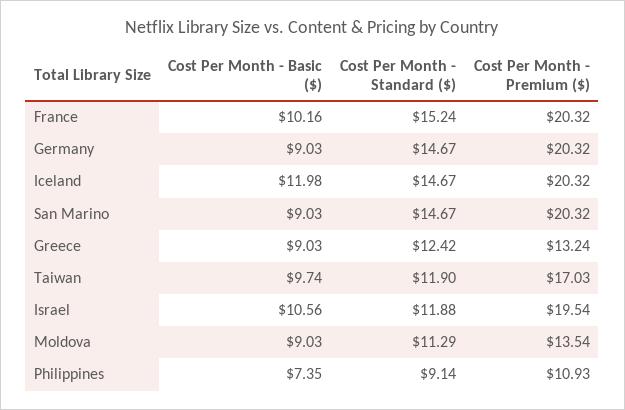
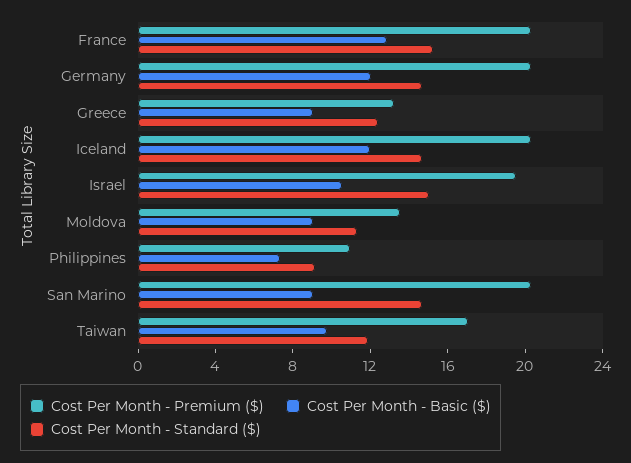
Cost Per Month - Basic ($), France: 10.16 -> 13
Cost Per Month - Basic ($), Germany: 9.03 -> 12
Cost Per Month - Standard ($), Israel: 11.88 -> 15

